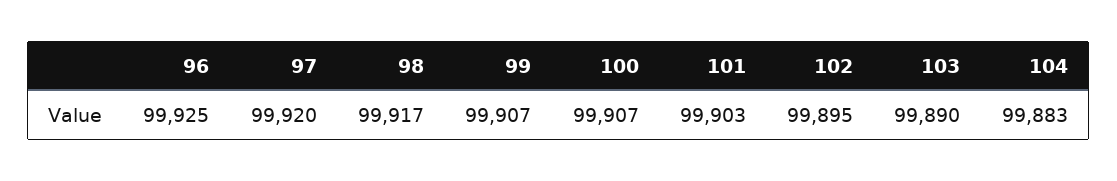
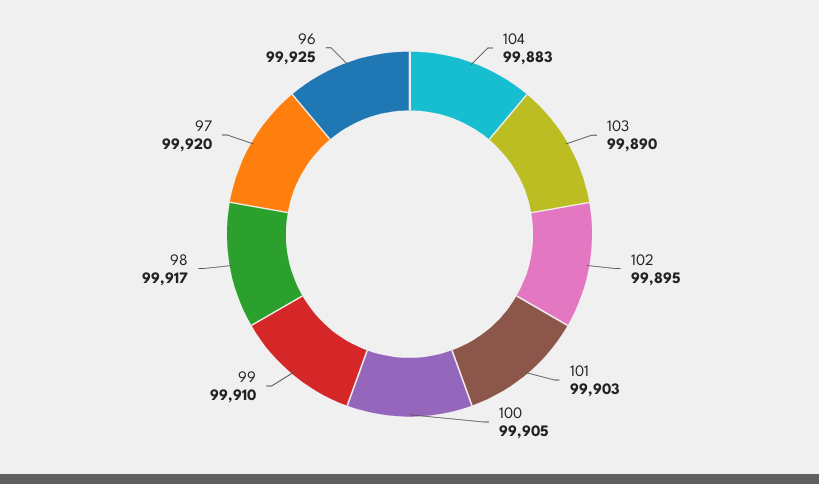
99: 99907 -> 99910
100: 99907 -> 99905

